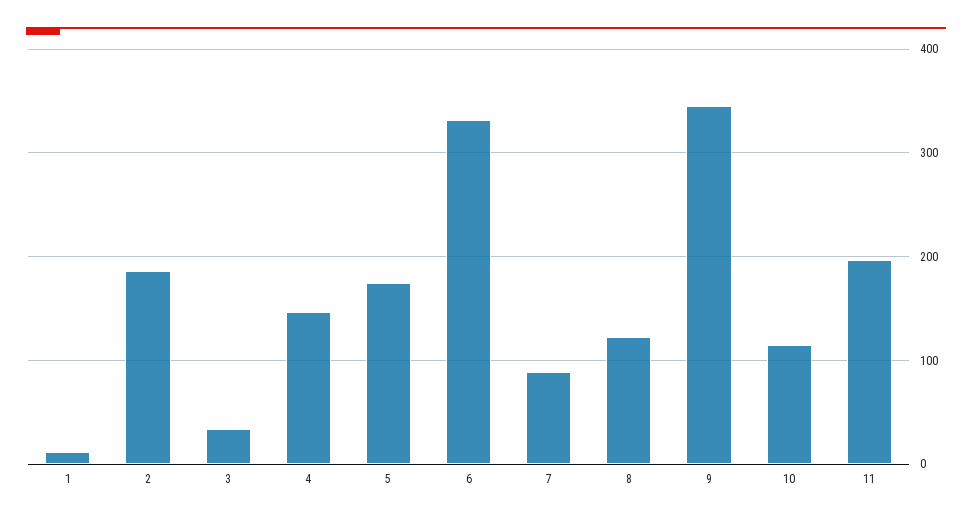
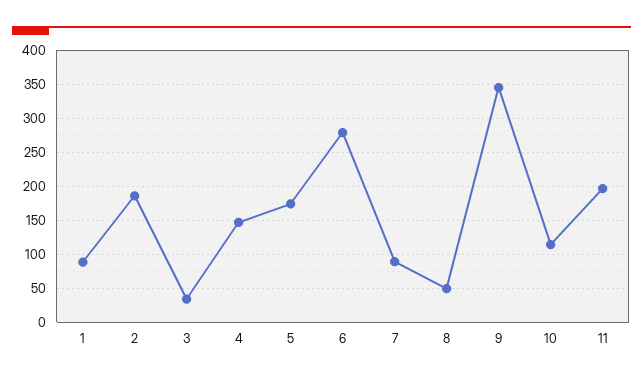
1: 10 -> 90
6: 330 -> 280
8: 120 -> 50

